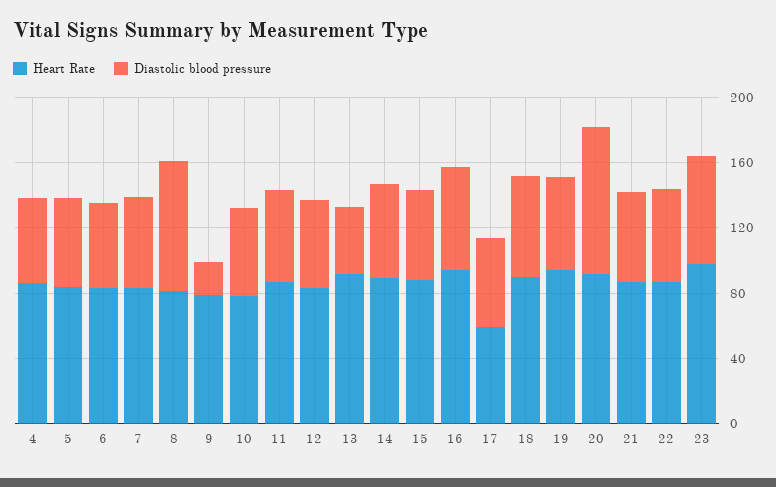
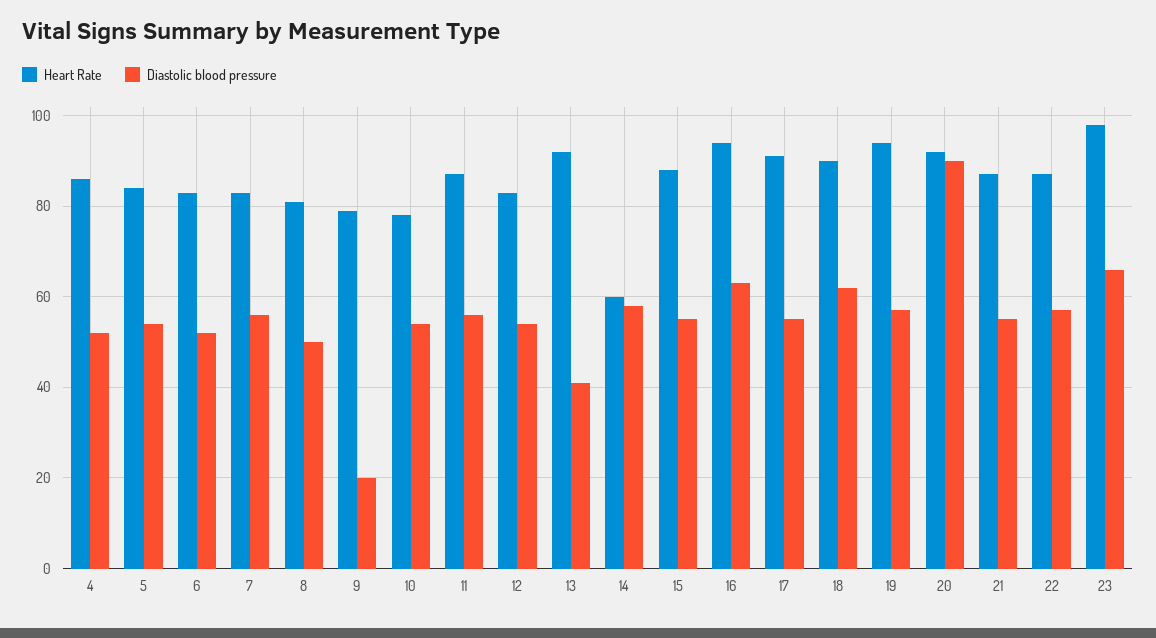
Diastolic blood pressure, 8: 80 -> 50
Heart Rate, 14: 90 -> 60
Heart Rate, 17: 60 -> 90

